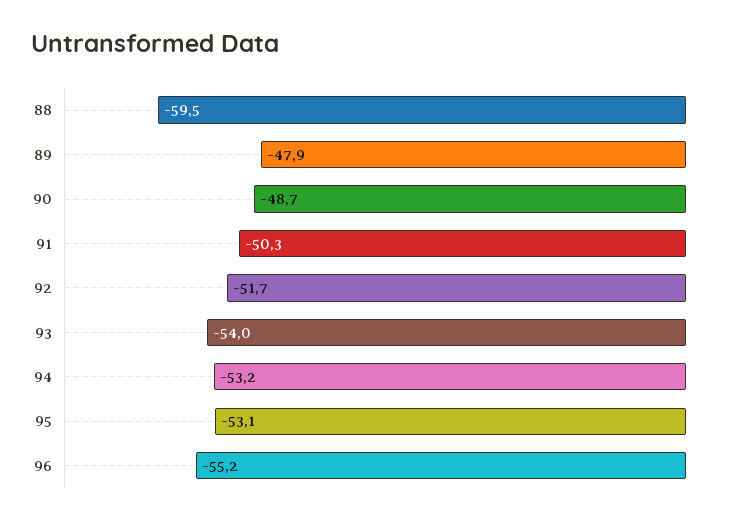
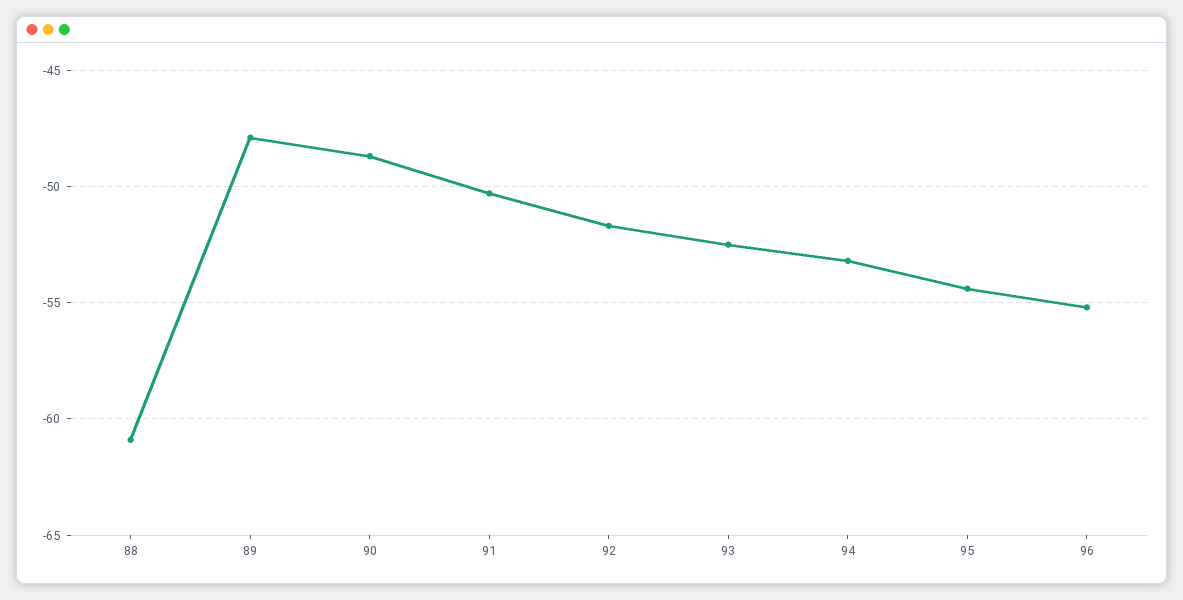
88: -59.5 -> -61
93: -54 -> -52.5
95: -53.1 -> -54.5

